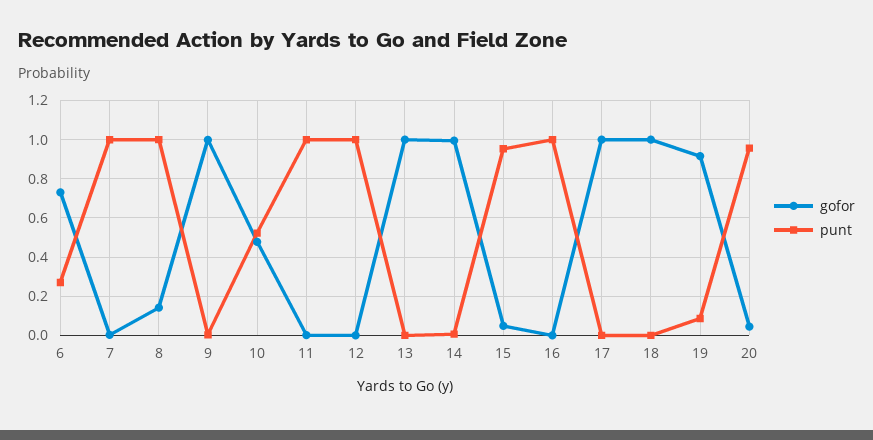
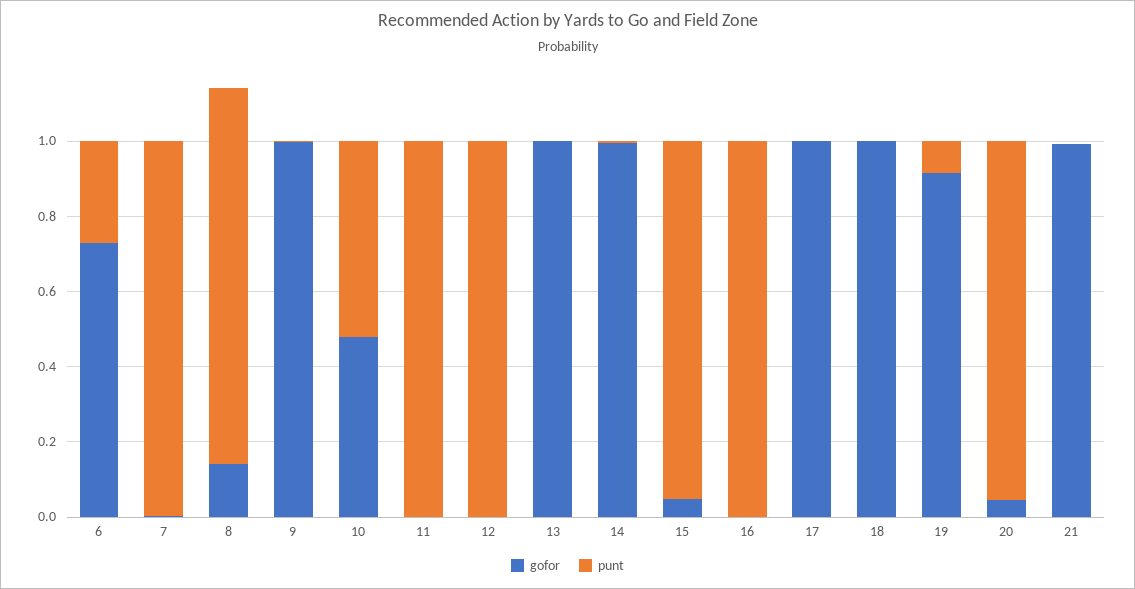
gofor, 21: none -> 1
punt, 21: none -> 0

